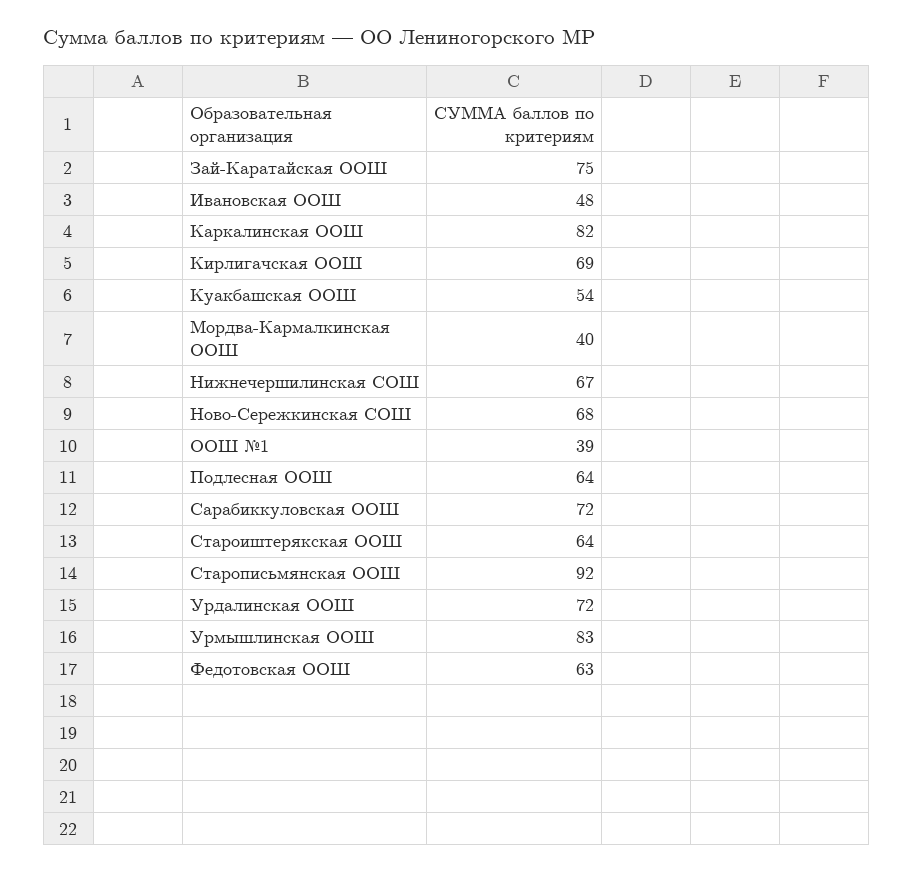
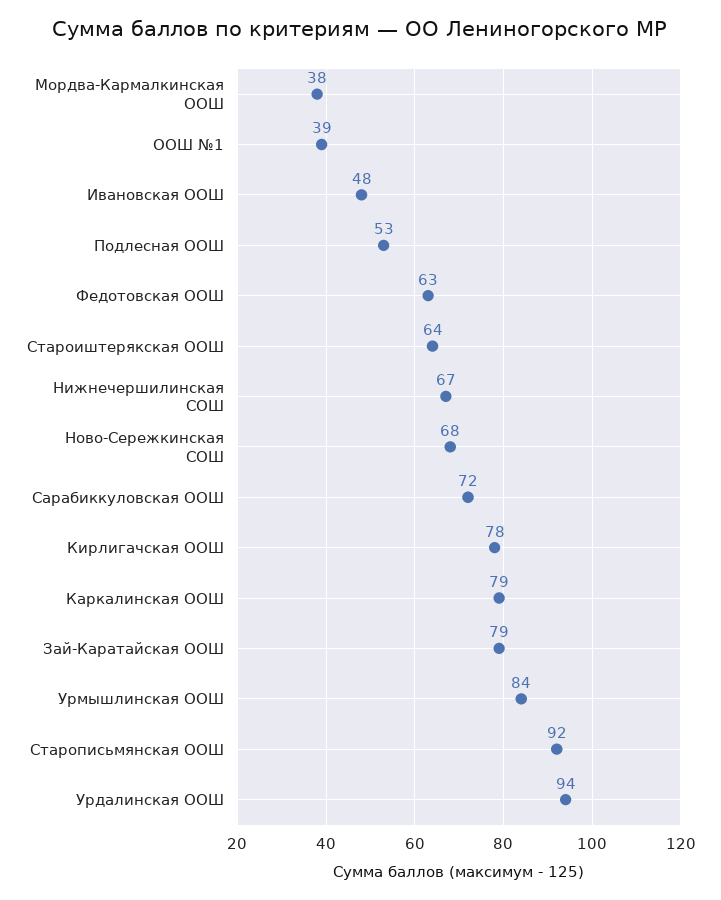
Зай-Каратайская ООШ: 75 -> 79
Каркалинская ООШ: 82 -> 79
Кирлигачская ООШ: 69 -> 78
Куакбашская ООШ: 54 -> none
Мордва-Кармалкинская ООШ: 40 -> 38
Подлесная ООШ: 64 -> 53
Урдалинская ООШ: 72 -> 94
Урмышлинская ООШ: 83 -> 84

